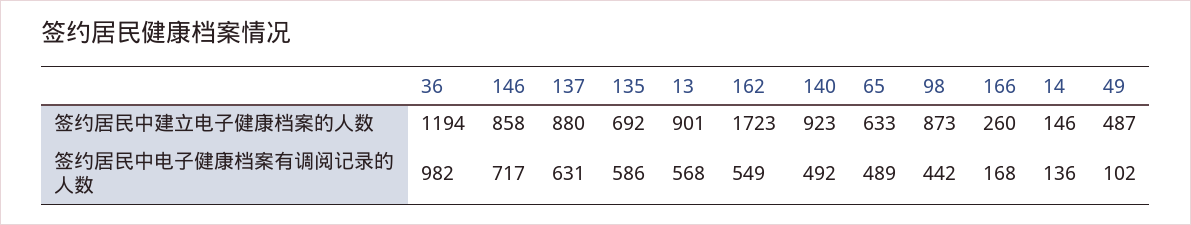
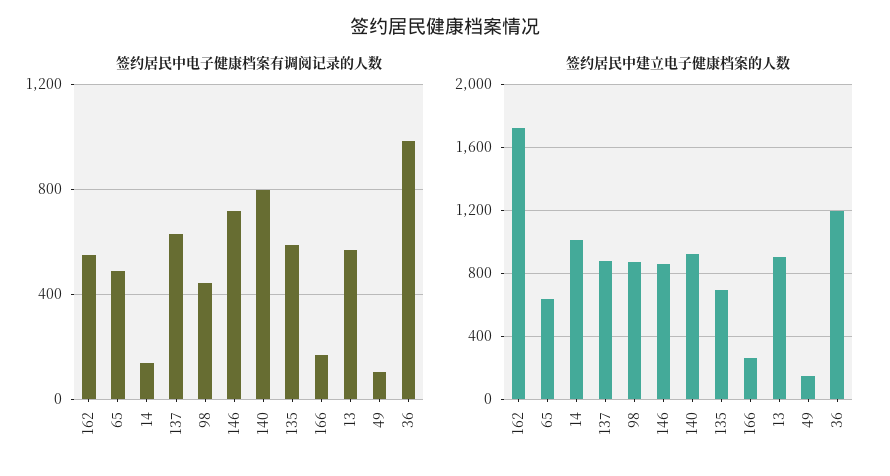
签约居民中建立电子健康档案的人数, 14: 146 -> 1000
签约居民中建立电子健康档案的人数, 49: 487 -> 150
签约居民中电子健康档案有调阅记录的人数, 140: 492 -> 800

